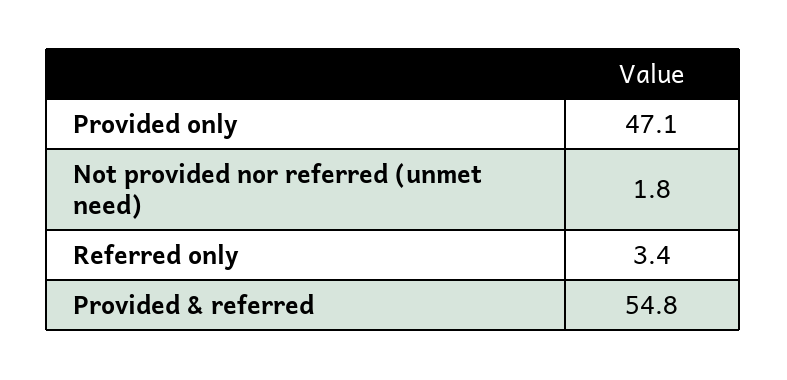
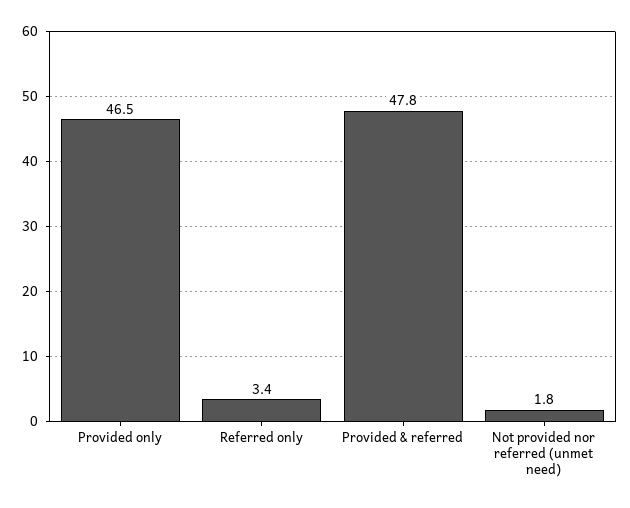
Provided only: 47.1 -> 46.5
Provided & referred: 54.8 -> 47.8

